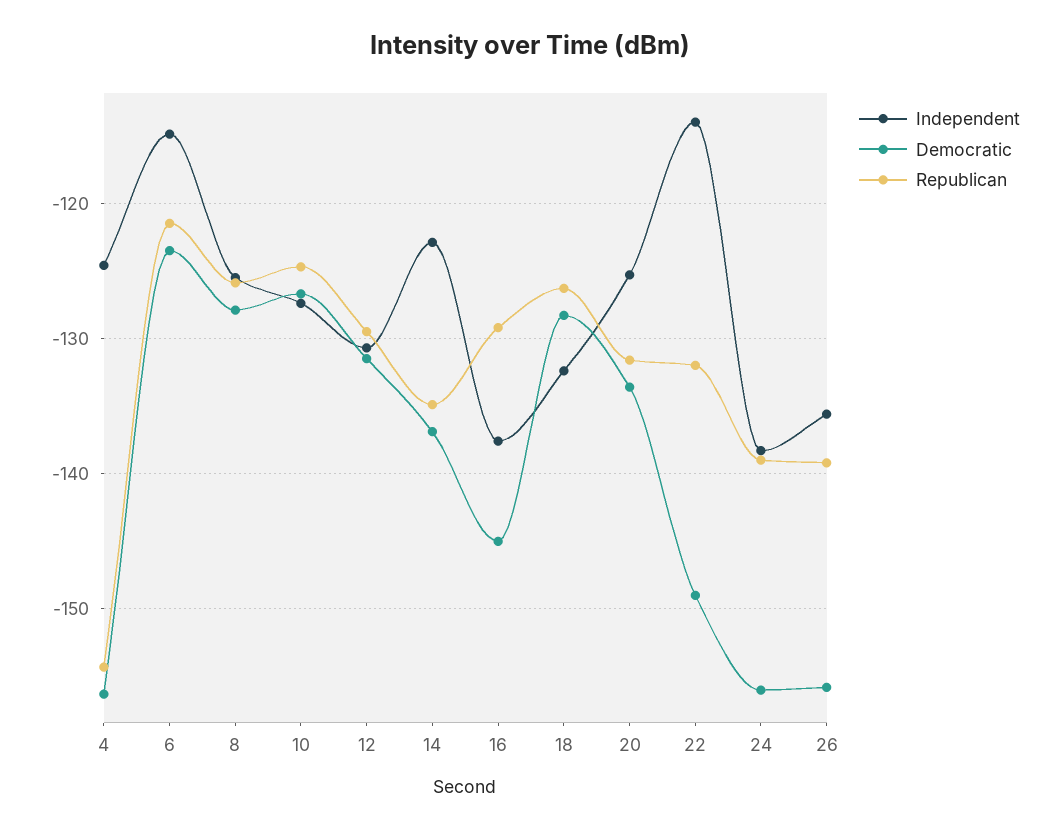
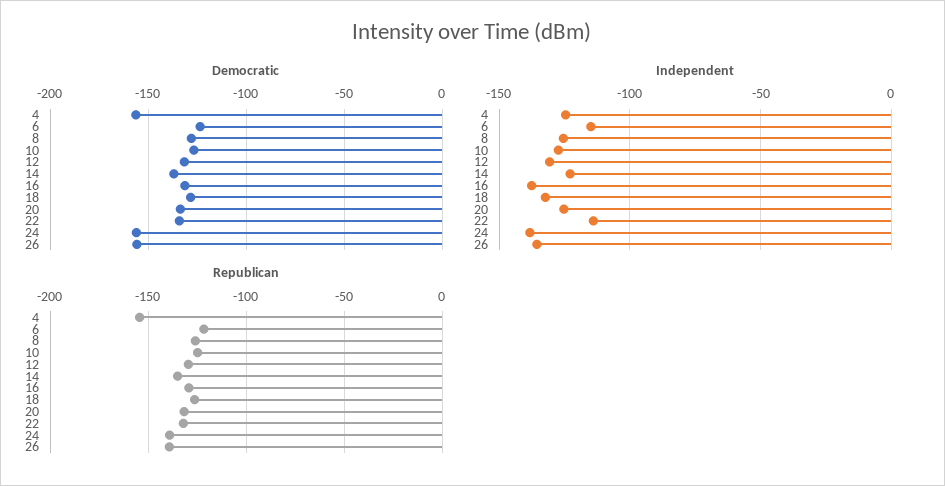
Democratic, 16: -145 -> -130
Democratic, 22: -149 -> -135

